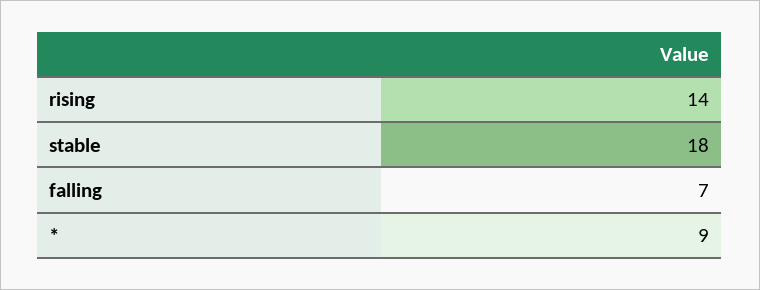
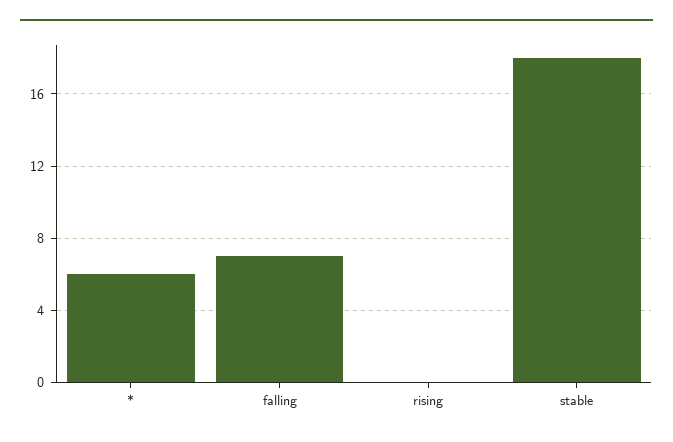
rising: 14 -> 0
*: 9 -> 6

